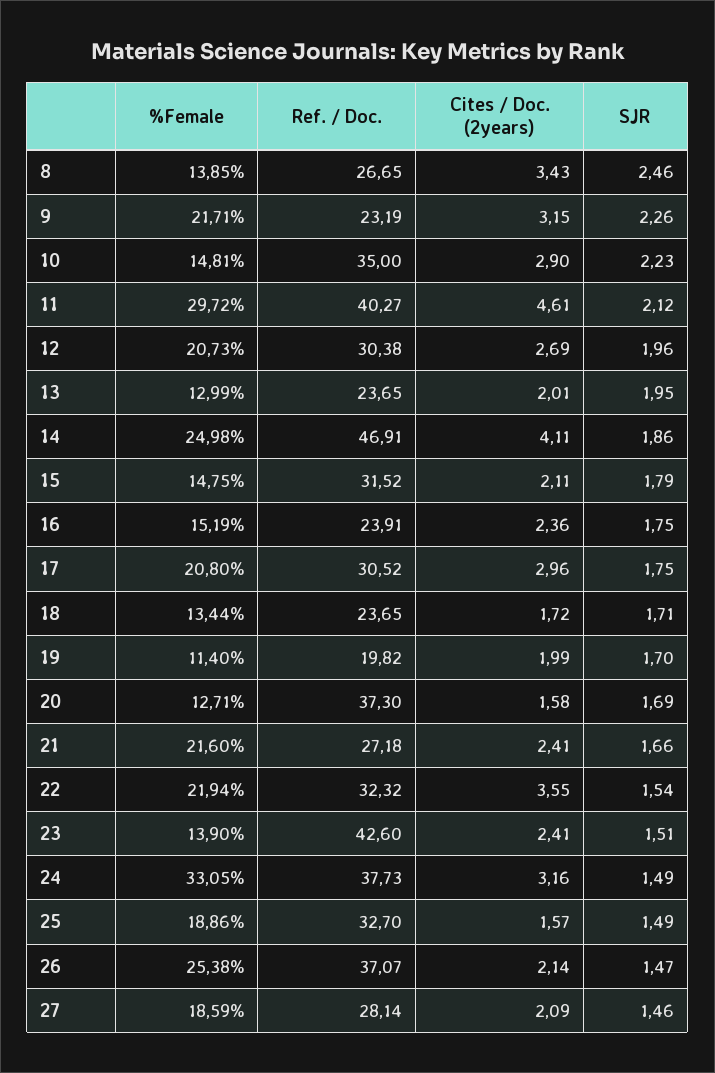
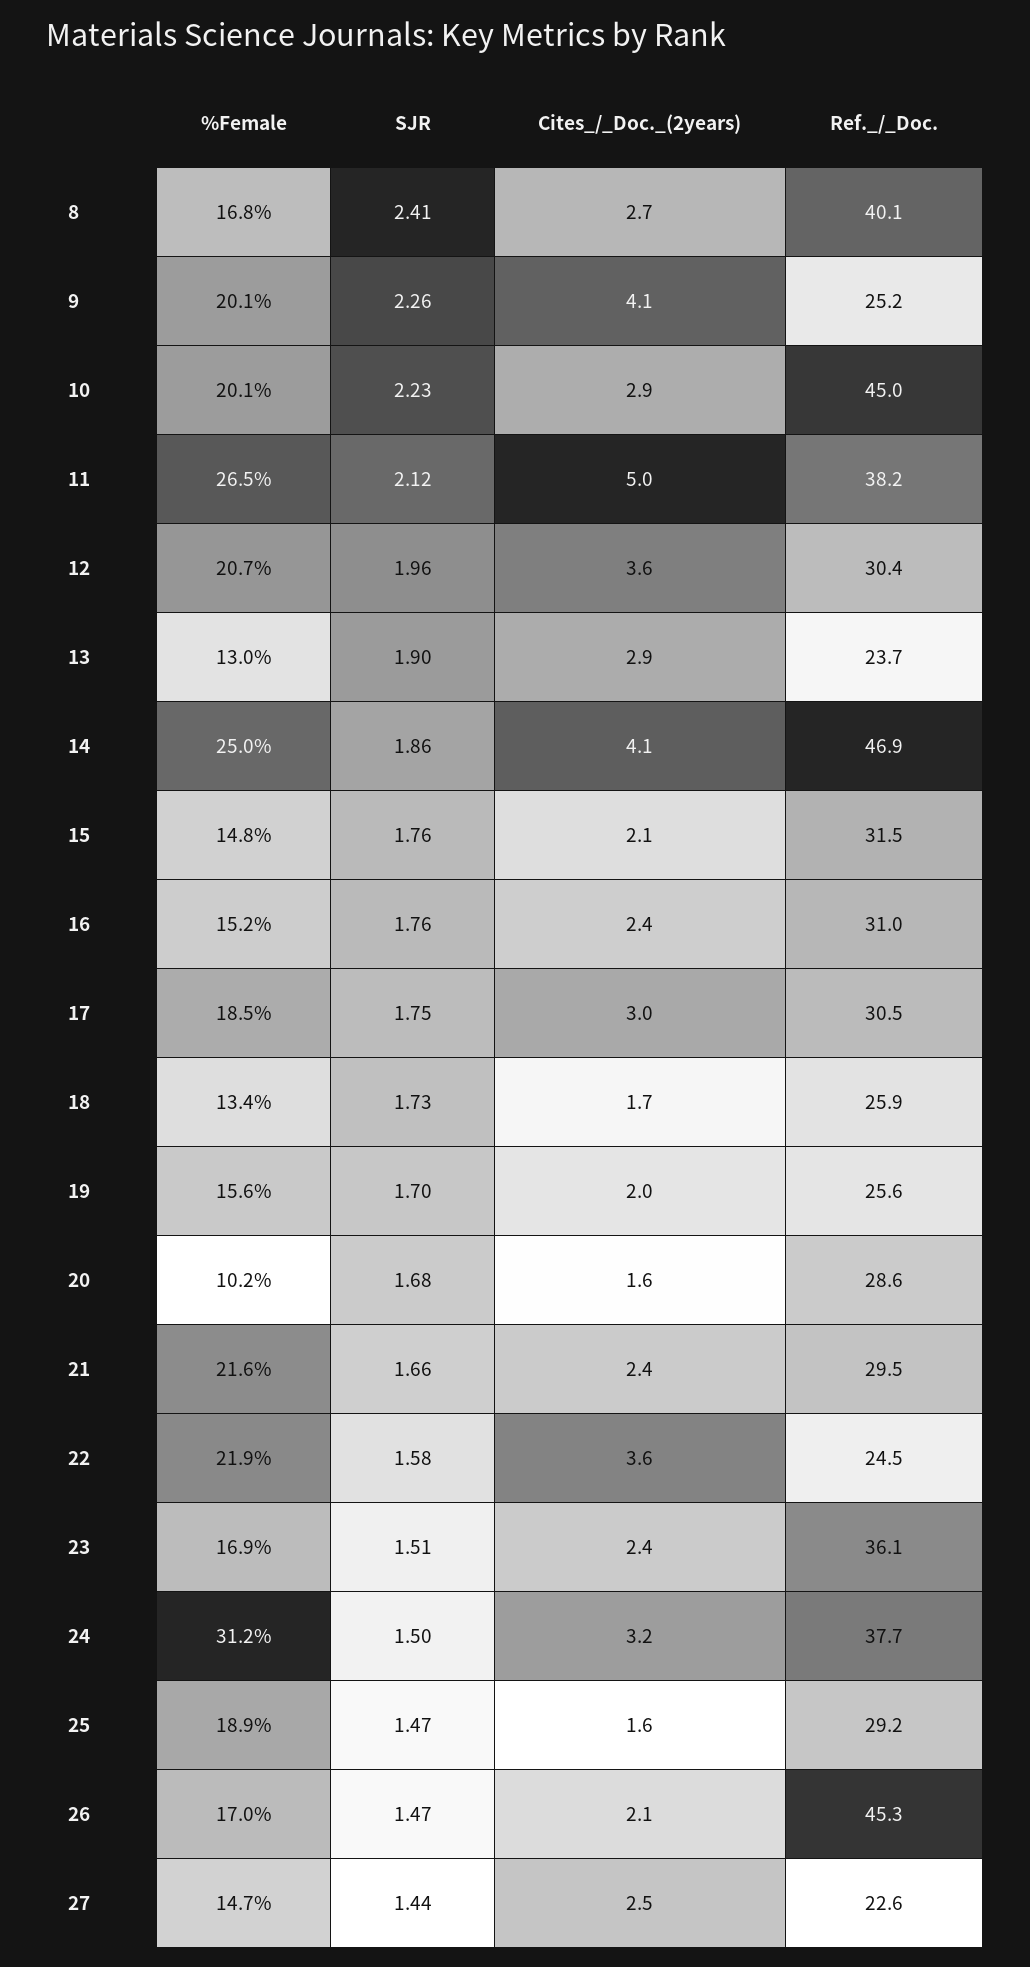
%Female, 8: 13.85 -> 16.8
Ref. / Doc., 8: 26.65 -> 40.1
Cites / Doc. (2years), 8: 3.43 -> 2.7
SJR, 8: 2.46 -> 2.41
%Female, 9: 21.71 -> 20.1
Ref. / Doc., 9: 23.19 -> 25.2
Cites / Doc. (2years), 9: 3.15 -> 4.1
%Female, 10: 14.81 -> 20.1
Ref. / Doc., 10: 35 -> 45
%Female, 11: 29.72 -> 26.5
Ref. / Doc., 11: 40.27 -> 38.2
Cites / Doc. (2years), 11: 4.61 -> 5
Cites / Doc. (2years), 12: 2.69 -> 3.6
Cites / Doc. (2years), 13: 2.01 -> 2.9
SJR, 13: 1.95 -> 1.9
SJR, 15: 1.79 -> 1.76
Ref. / Doc., 16: 23.91 -> 31
SJR, 16: 1.75 -> 1.76
%Female, 17: 20.8 -> 18.5
Ref. / Doc., 18: 23.65 -> 25.9
SJR, 18: 1.71 -> 1.73
%Female, 19: 11.4 -> 15.6
Ref. / Doc., 19: 19.82 -> 25.6
%Female, 20: 12.71 -> 10.2
Ref. / Doc., 20: 37.3 -> 28.6
SJR, 20: 1.69 -> 1.68
Ref. / Doc., 21: 27.18 -> 29.5
Ref. / Doc., 22: 32.32 -> 24.5
SJR, 22: 1.54 -> 1.58
%Female, 23: 13.9 -> 16.9
Ref. / Doc., 23: 42.6 -> 36.1
%Female, 24: 33.05 -> 31.2
SJR, 24: 1.49 -> 1.5
Ref. / Doc., 25: 32.7 -> 29.2
SJR, 25: 1.49 -> 1.47
%Female, 26: 25.38 -> 17
Ref. / Doc., 26: 37.07 -> 45.3
%Female, 27: 18.59 -> 14.7
Ref. / Doc., 27: 28.14 -> 22.6
Cites / Doc. (2years), 27: 2.09 -> 2.5
SJR, 27: 1.46 -> 1.44

